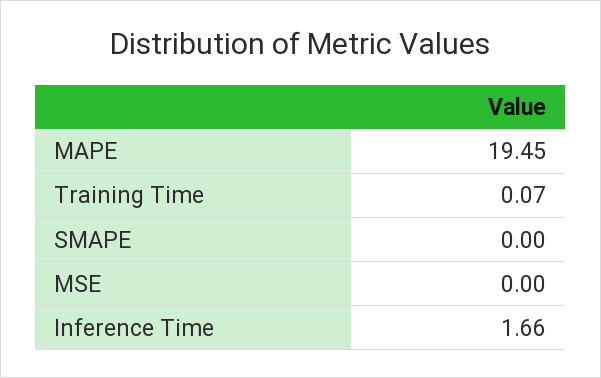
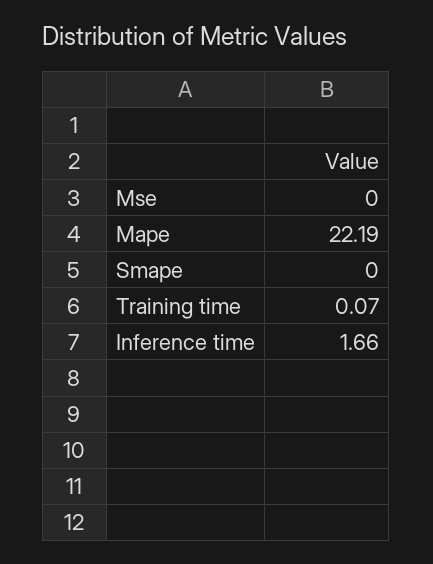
MAPE: 19.45 -> 22.19

